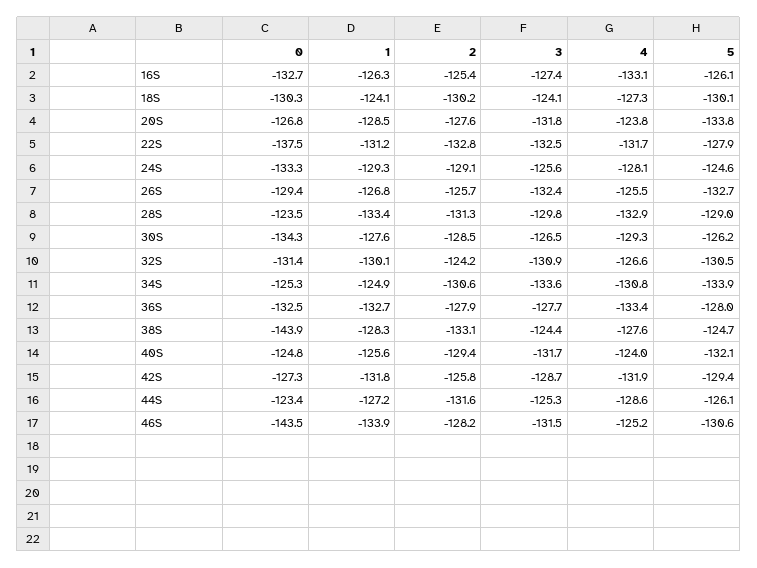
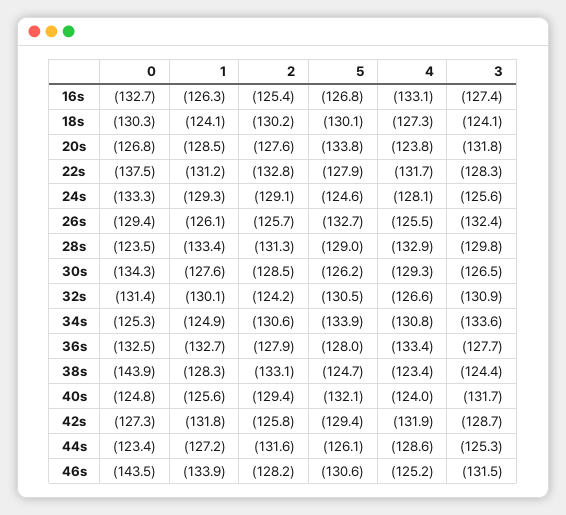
5, 16S: -126.1 -> -126.8
3, 22S: -132.5 -> -128.3
1, 26S: -126.8 -> -126.1
4, 38S: -127.6 -> -123.4

